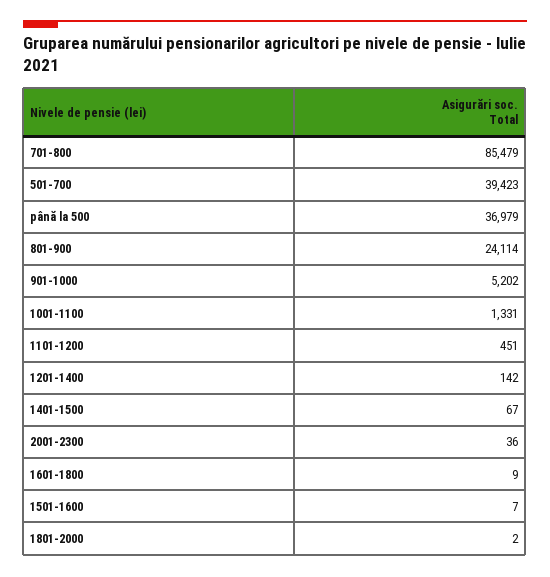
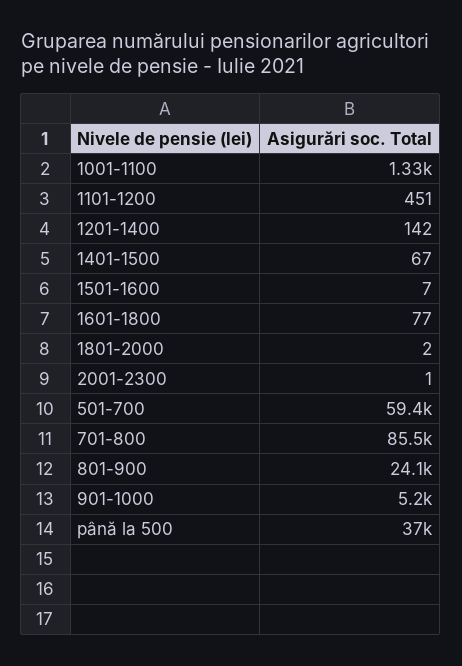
501-700: 39423 -> 59400
2001-2300: 36 -> 1
1601-1800: 9 -> 77

